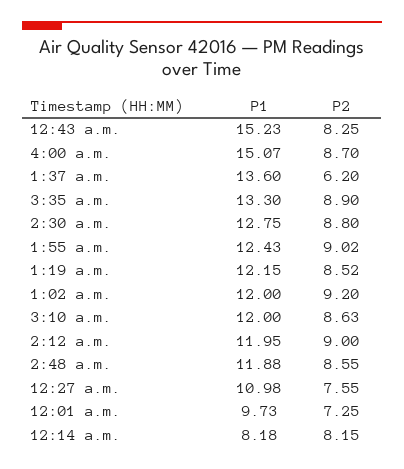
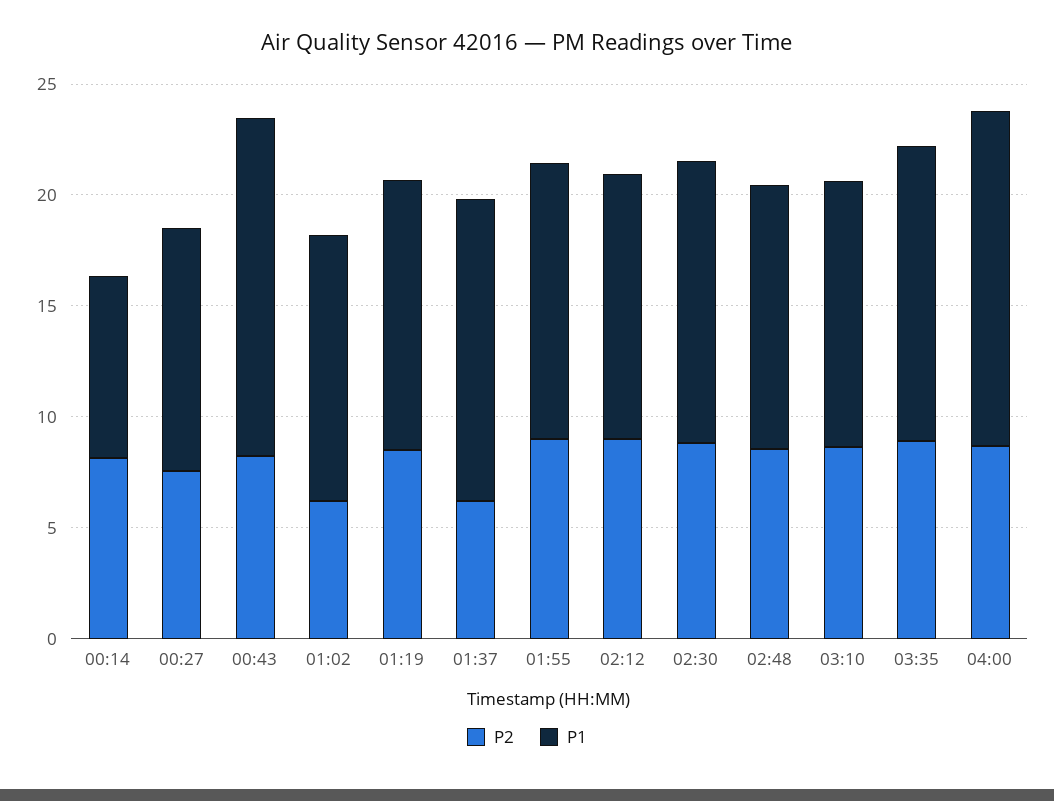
P2, 1:02 a.m.: 9.2 -> 6
P1, 12:01 a.m.: 9.73 -> none
P2, 12:01 a.m.: 7.25 -> none

